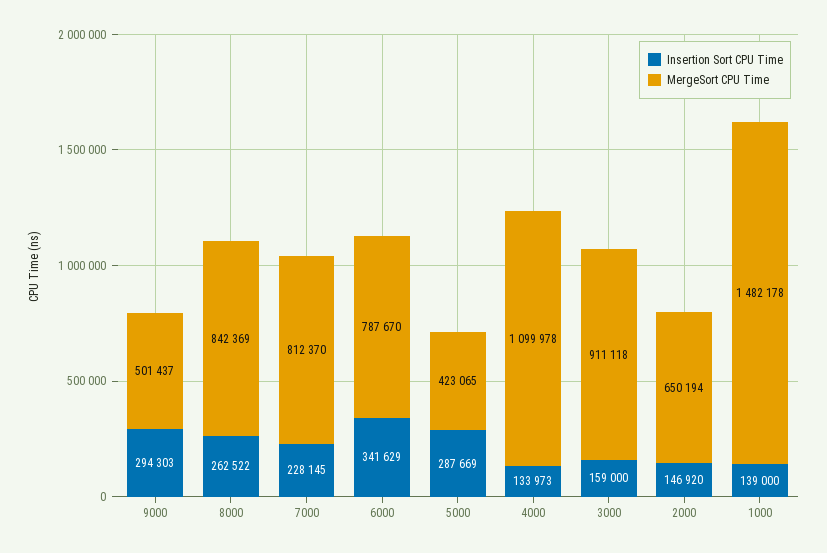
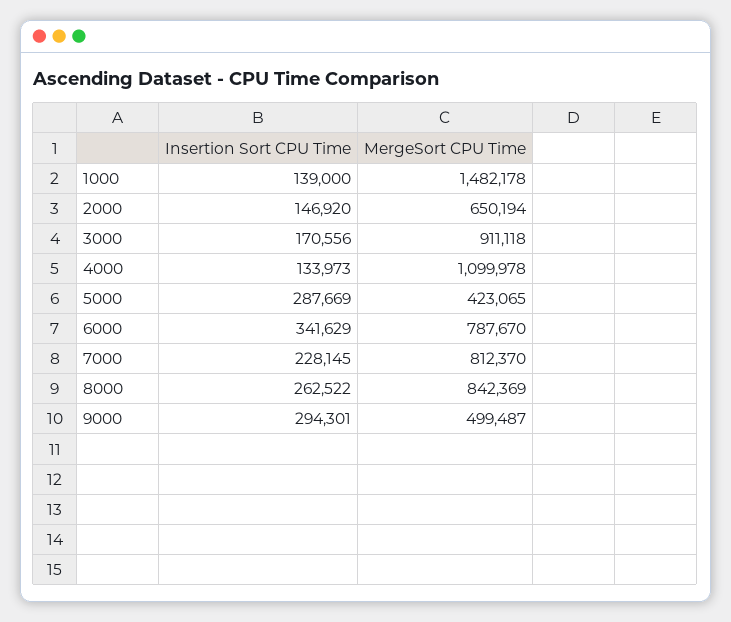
Insertion Sort CPU Time, 9000: 294303 -> 294301
MergeSort CPU Time, 9000: 501437 -> 499487
Insertion Sort CPU Time, 3000: 159000 -> 170556

